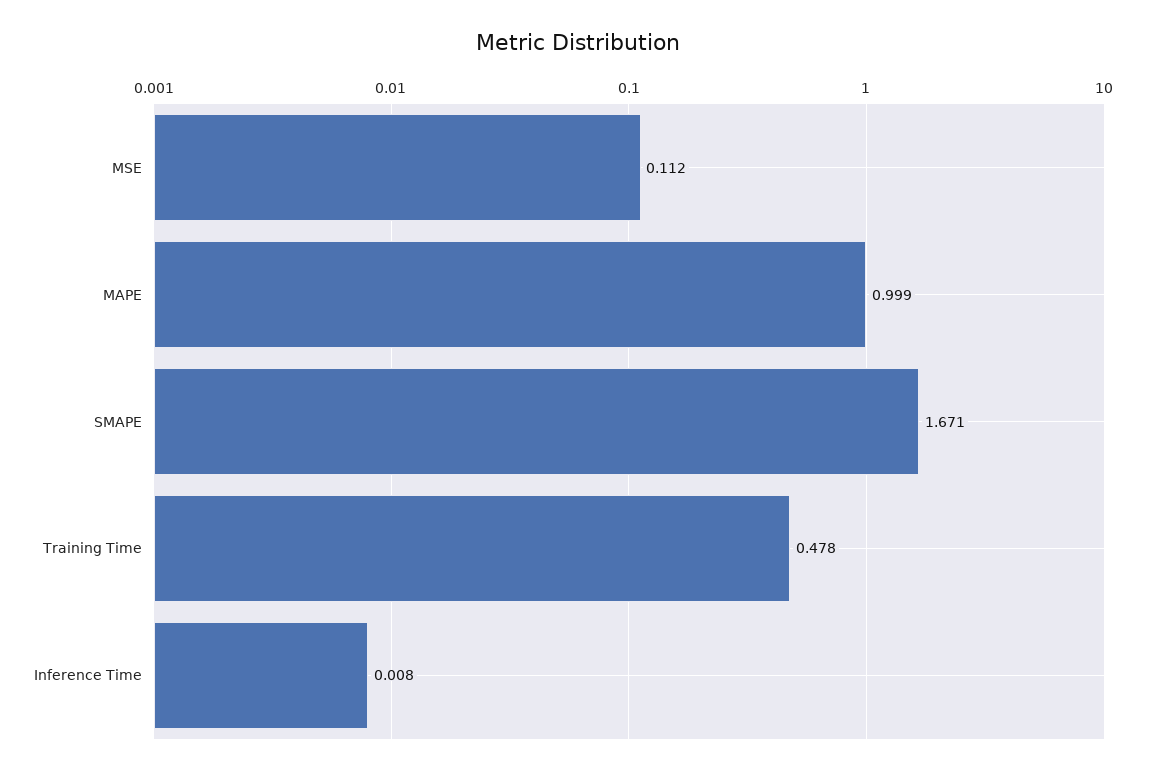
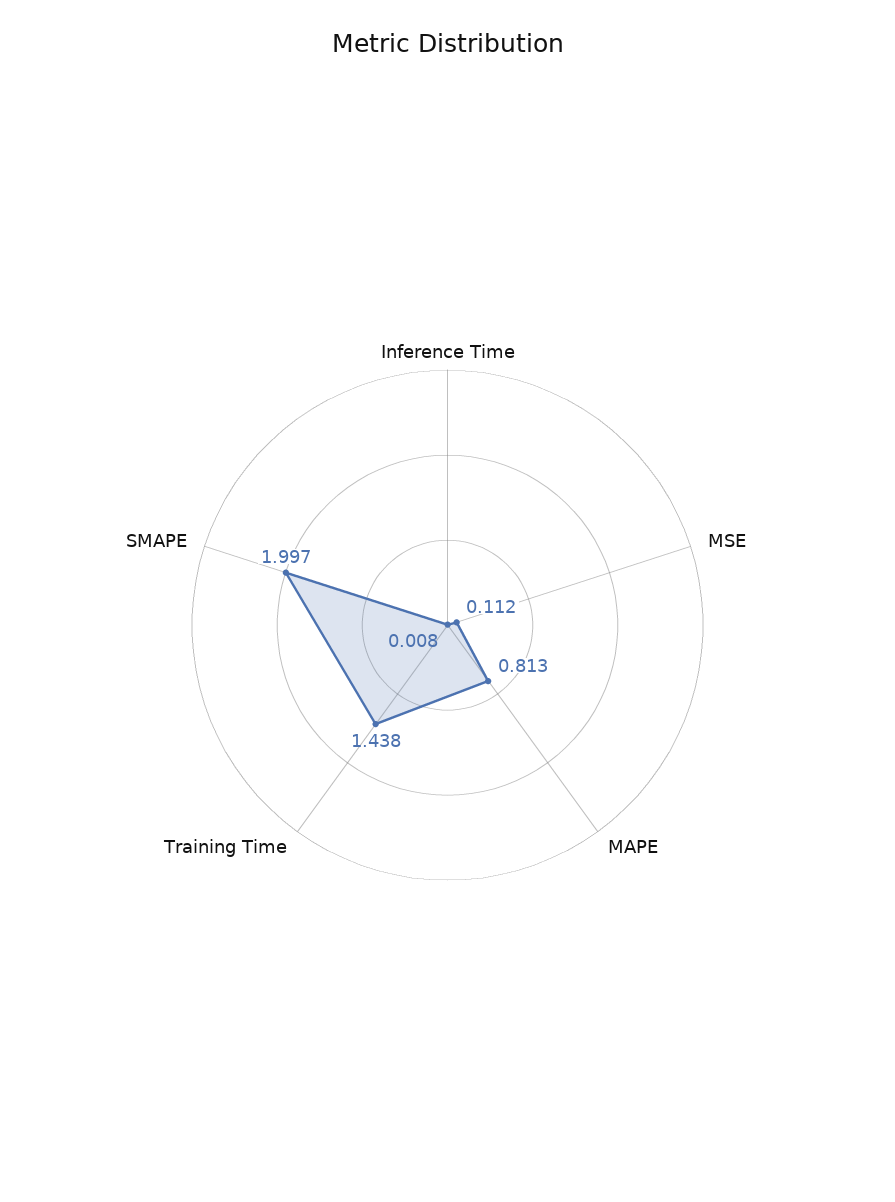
MAPE: 0.999 -> 0.813
SMAPE: 1.671 -> 1.997
Training Time: 0.478 -> 1.438

